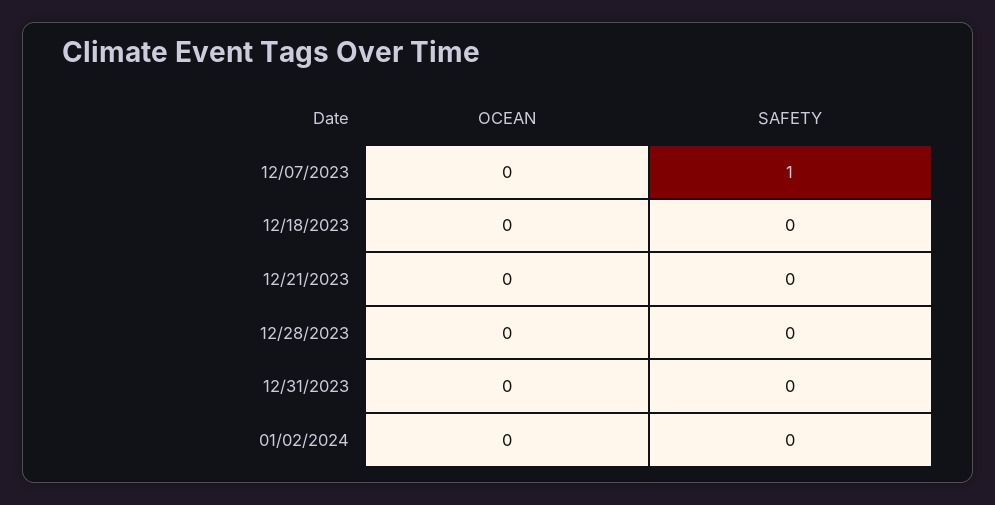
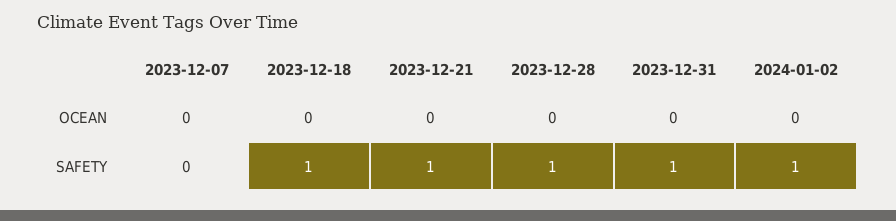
SAFETY, 12/07/2023: 1 -> 0
SAFETY, 12/18/2023: 0 -> 1
SAFETY, 12/21/2023: 0 -> 1
SAFETY, 12/28/2023: 0 -> 1
SAFETY, 12/31/2023: 0 -> 1
SAFETY, 01/02/2024: 0 -> 1

